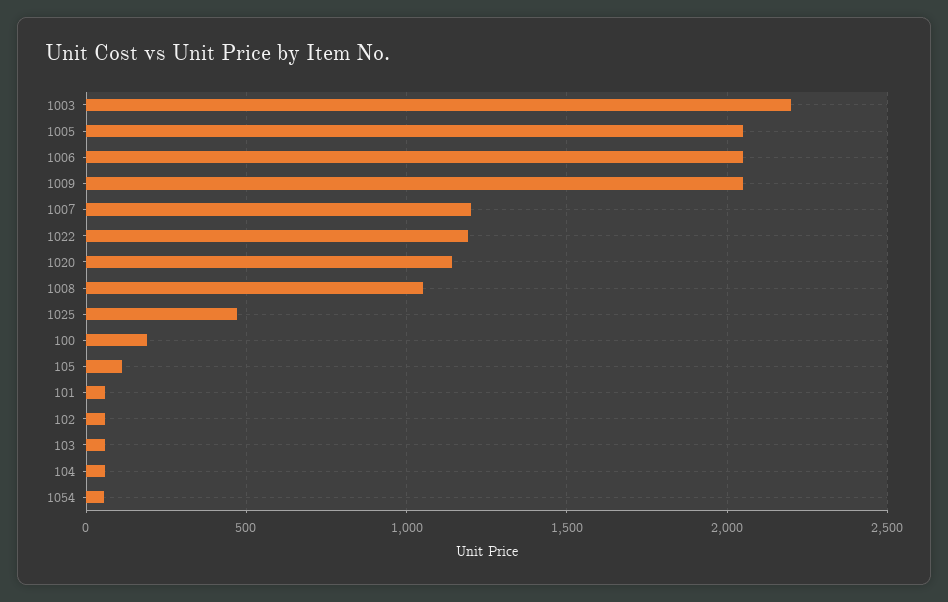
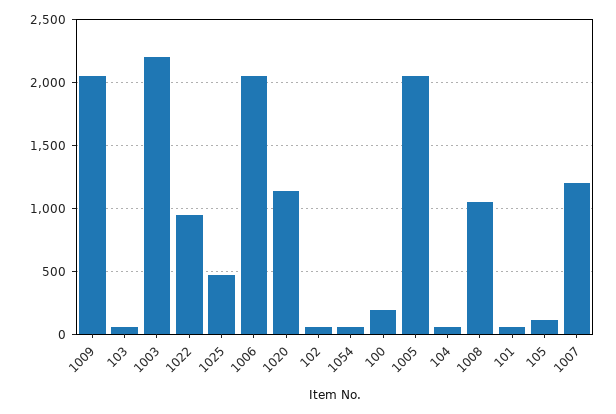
1022: 1200 -> 950

